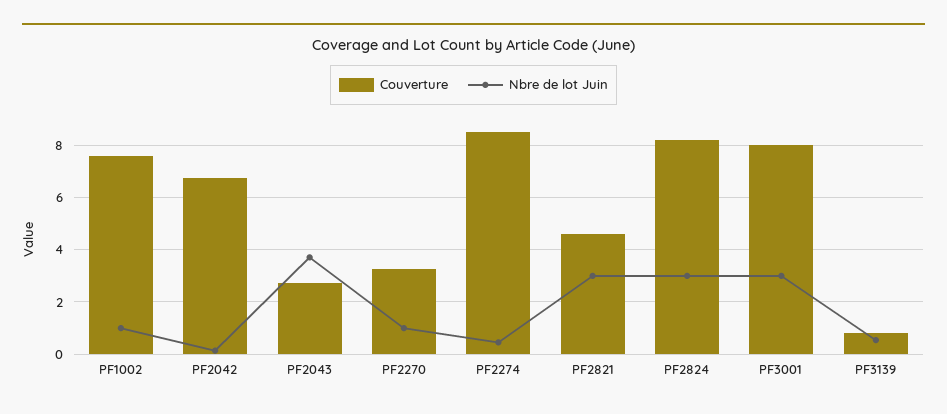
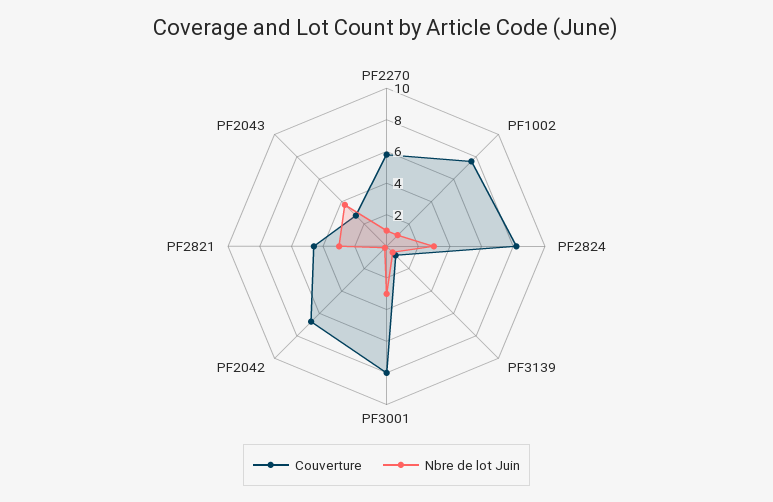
Couverture, PF2270: 3.25 -> 6
Couverture, PF2274: 8.5 -> none
Nbre de lot Juin, PF2274: 0.5 -> none

